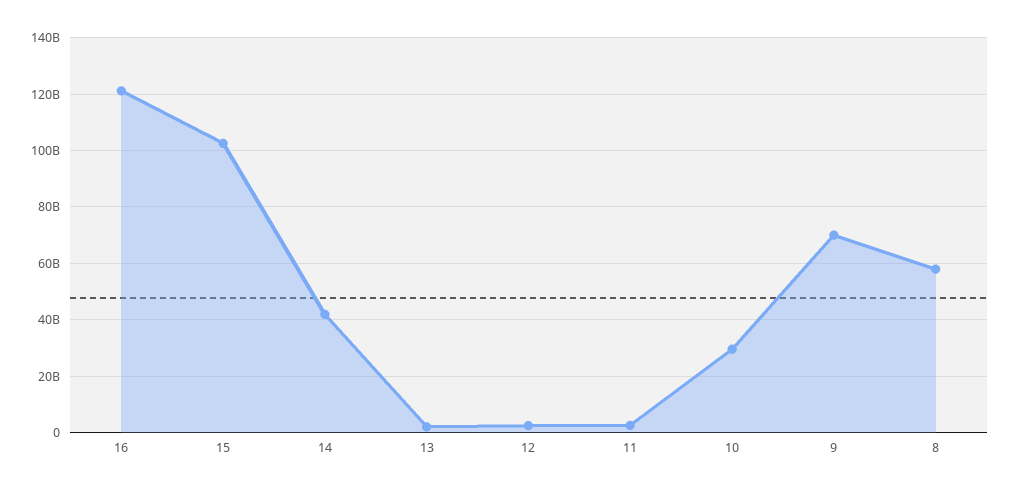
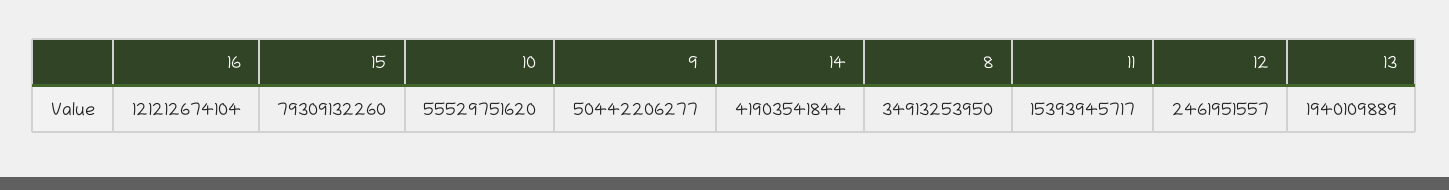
15: 102500000000 -> 79309132260
11: 2500000000 -> 15393945717
10: 30000000000 -> 55529751620
9: 70000000000 -> 50442206277
8: 57500000000 -> 34913253950

